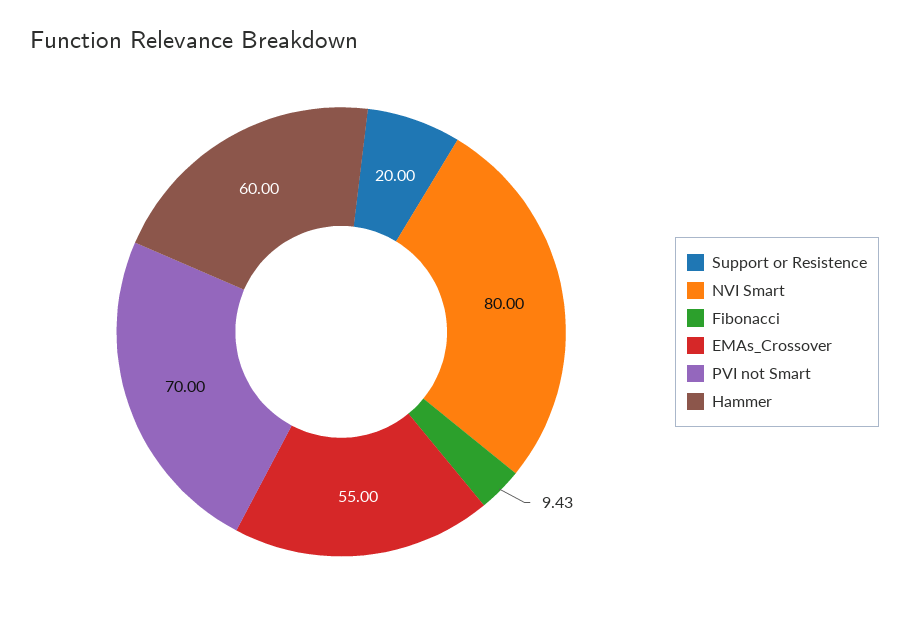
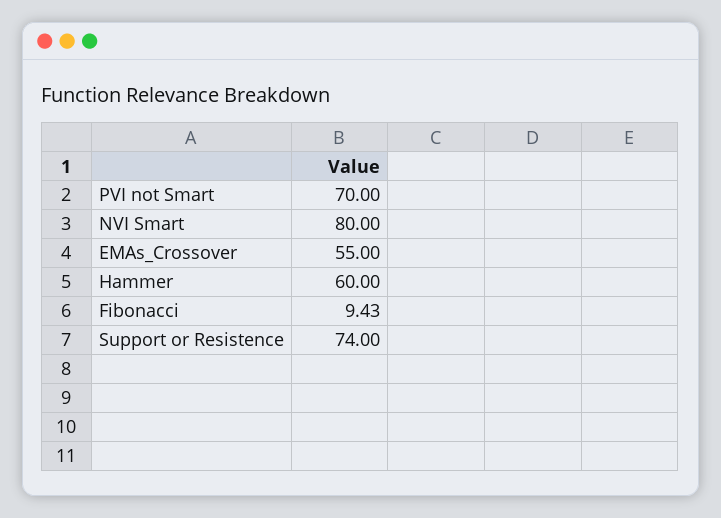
Support or Resistence: 20 -> 74

